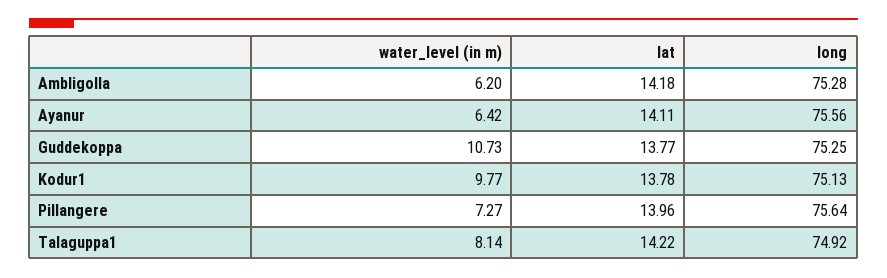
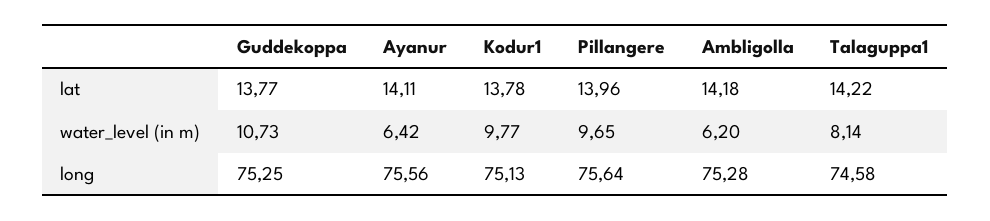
water_level (in m), Pillangere: 7.27 -> 9.65
long, Talaguppa1: 74.92 -> 74.58

